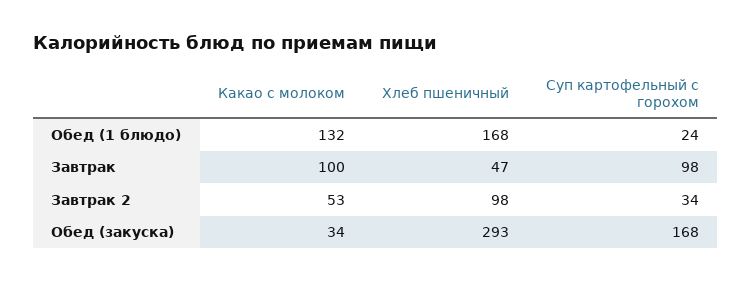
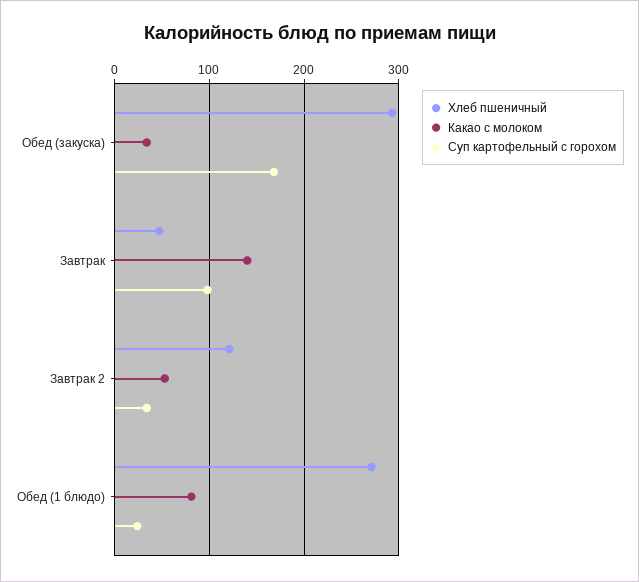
Какао с молоком, Обед (1 блюдо): 132 -> 80
Хлеб пшеничный, Обед (1 блюдо): 168 -> 270
Какао с молоком, Завтрак: 100 -> 140
Хлеб пшеничный, Завтрак 2: 98 -> 120

